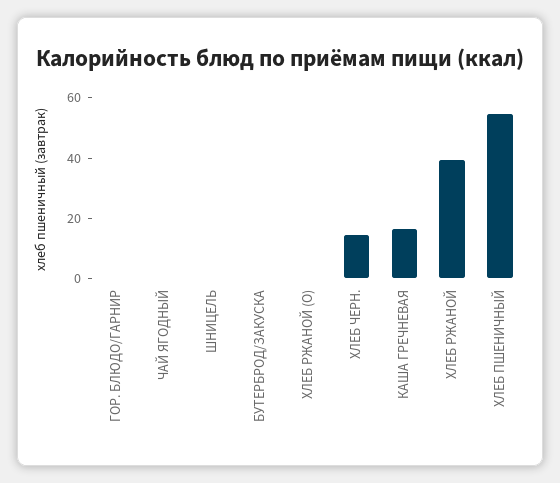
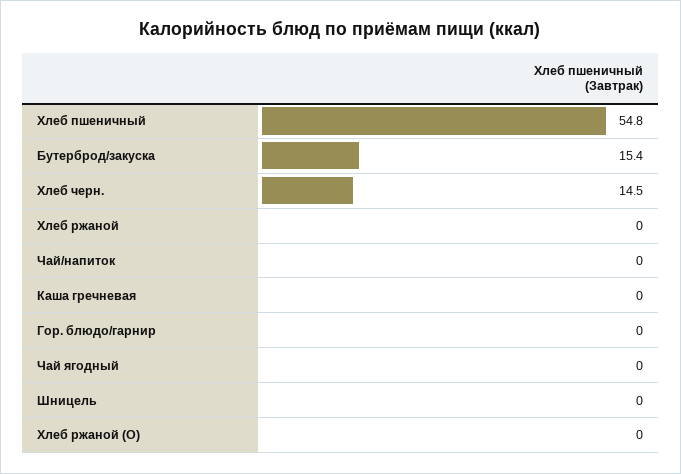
БУТЕРБРОД/ЗАКУСКА: 0 -> 15.4
КАША ГРЕЧНЕВАЯ: 15 -> 0
ХЛЕБ РЖАНОЙ: 40 -> 0
Чай/напиток: none -> 0

